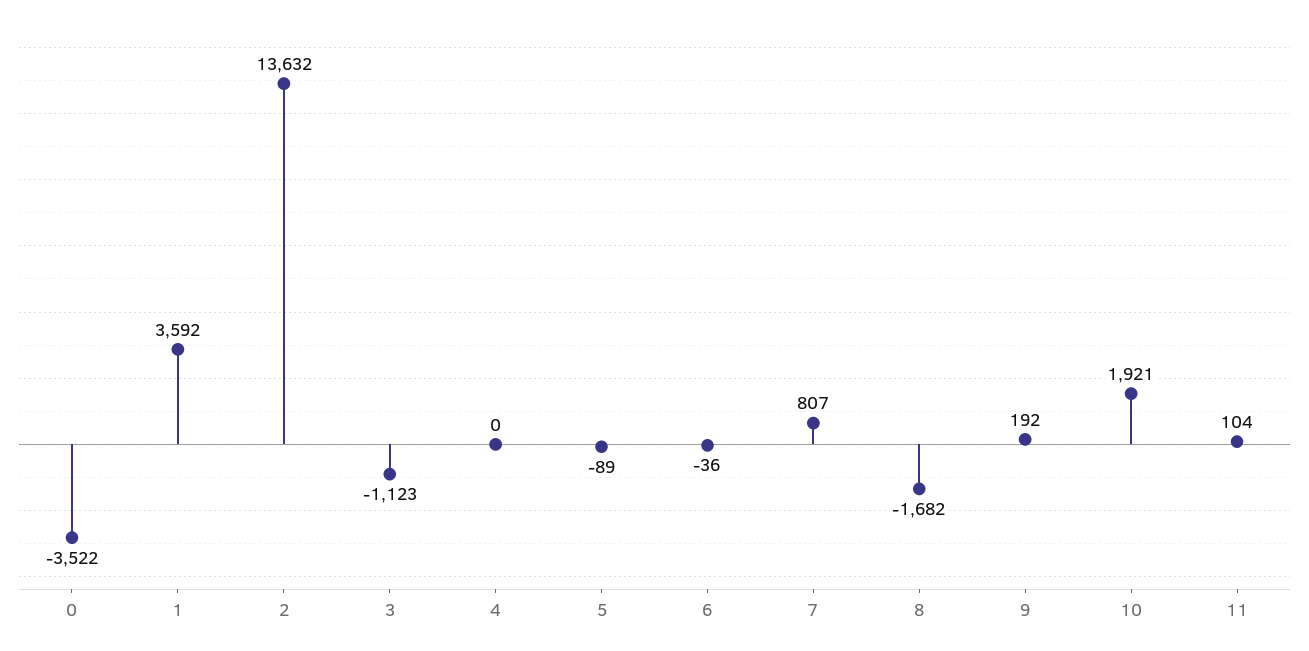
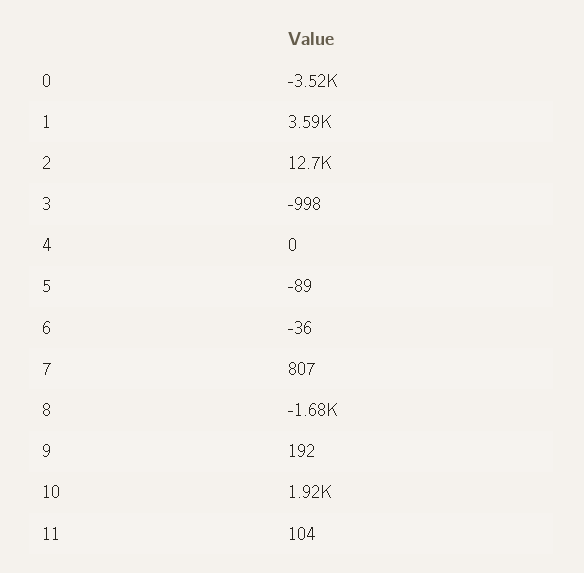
2: 13632 -> 12700
3: -1123 -> -998

